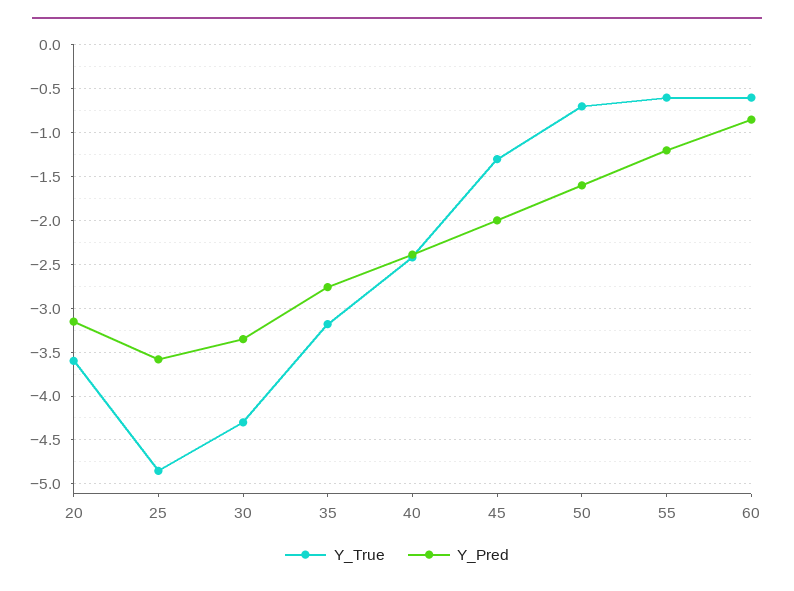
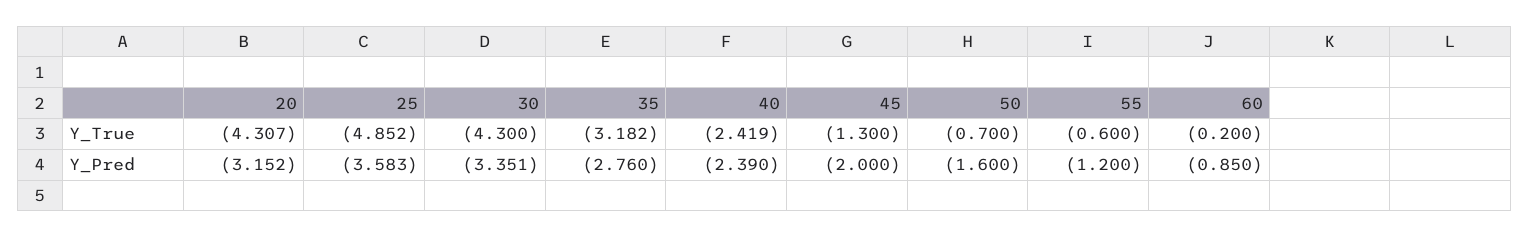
Y_True, 20: -3.6 -> -4.307
Y_True, 60: -0.6 -> -0.2

